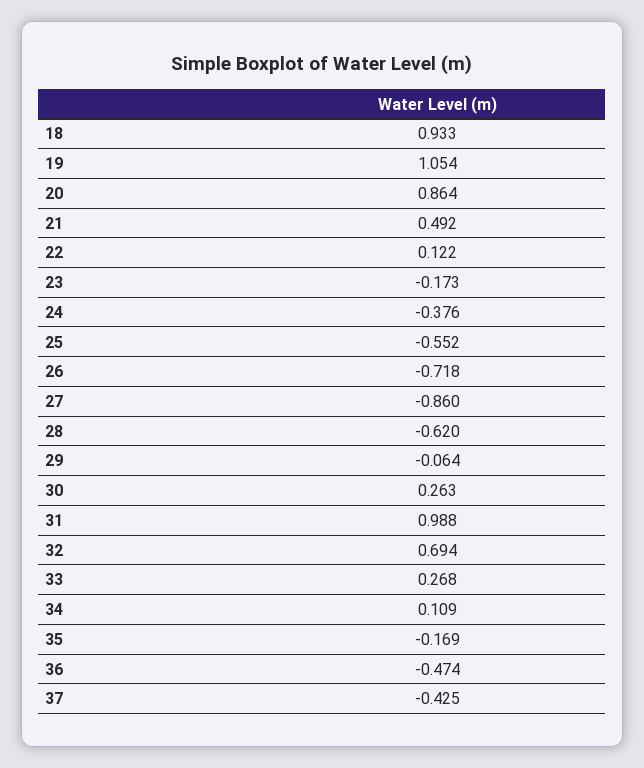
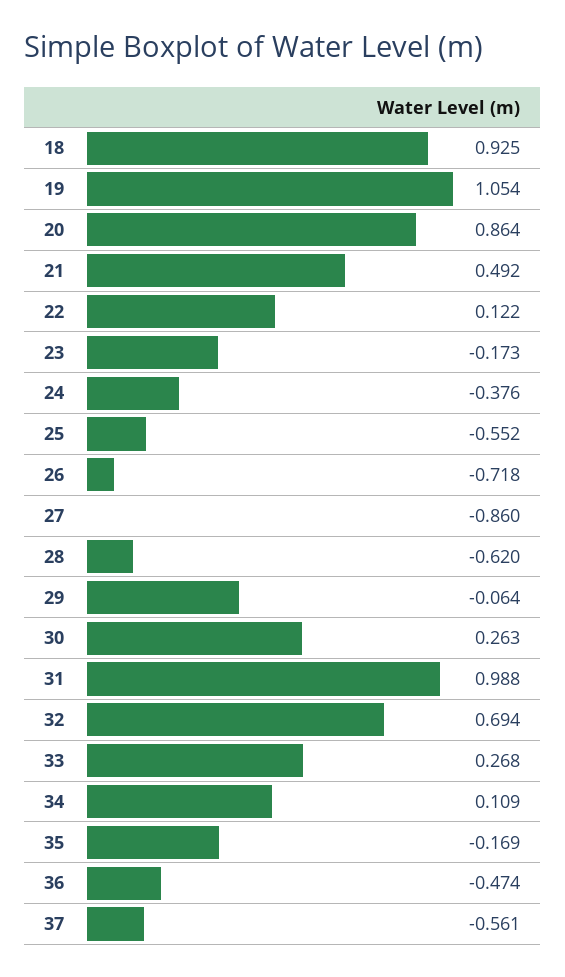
18: 0.933 -> 0.925
37: -0.425 -> -0.561

